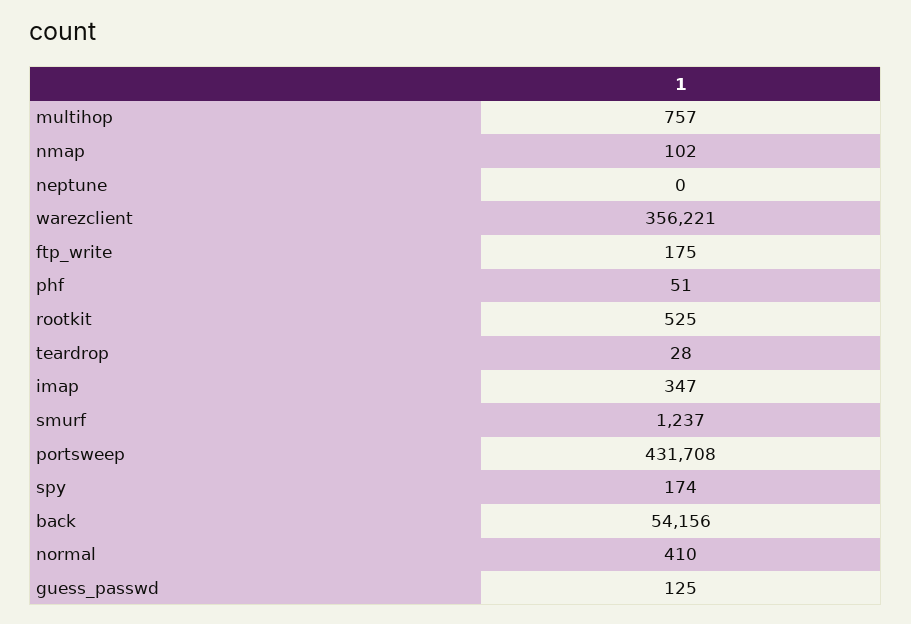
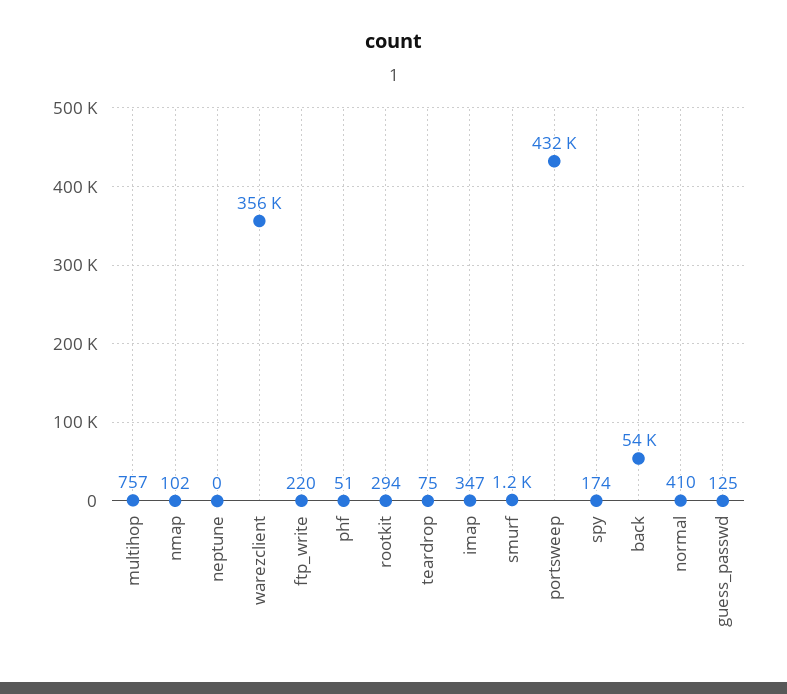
ftp_write: 175 -> 220
rootkit: 525 -> 294
teardrop: 28 -> 75

